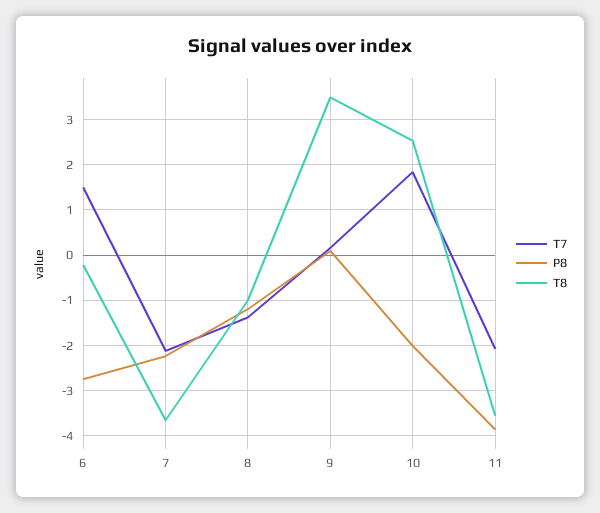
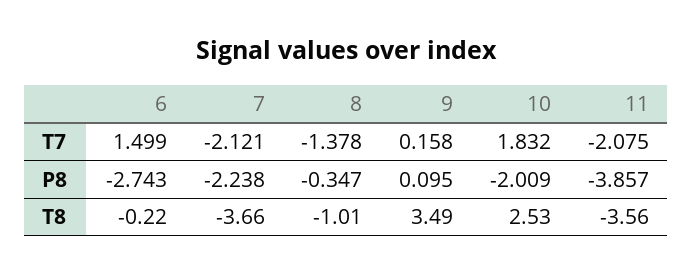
P8, 8: -1.2 -> -0.347

